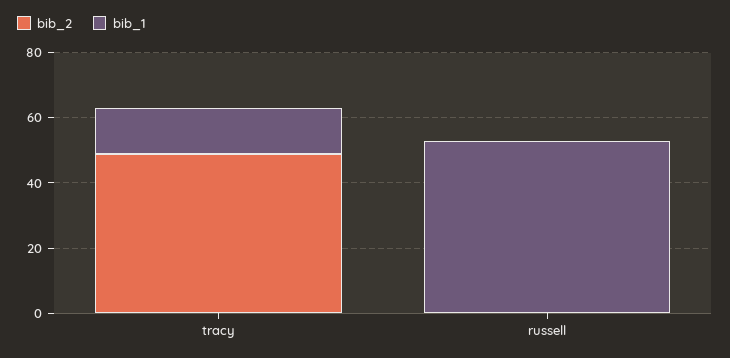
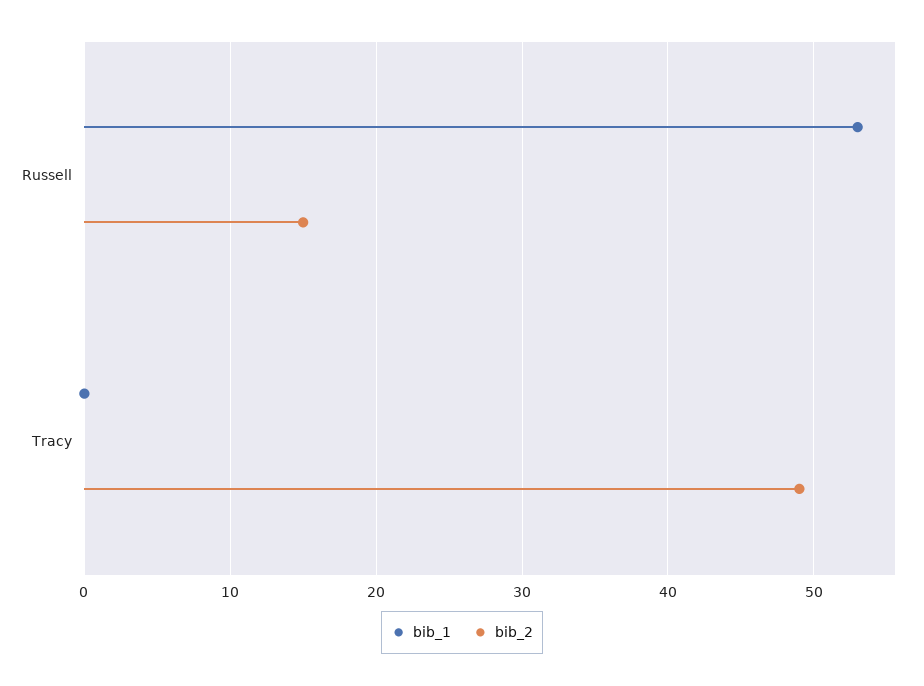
bib_1, tracy: 15 -> 0
bib_2, russell: 0 -> 15

